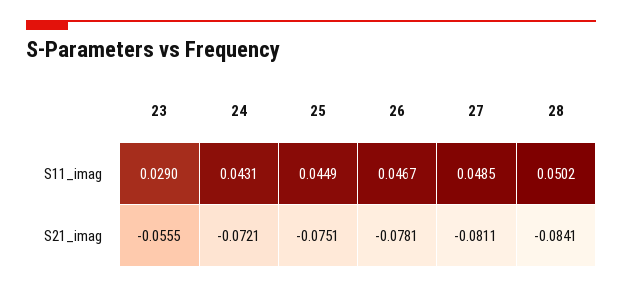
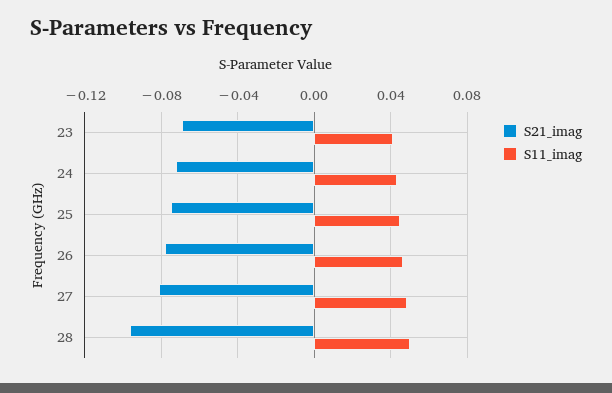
S11_imag, 23: 0.029 -> 0.04
S21_imag, 23: -0.0555 -> -0.07
S21_imag, 28: -0.0841 -> -0.095

